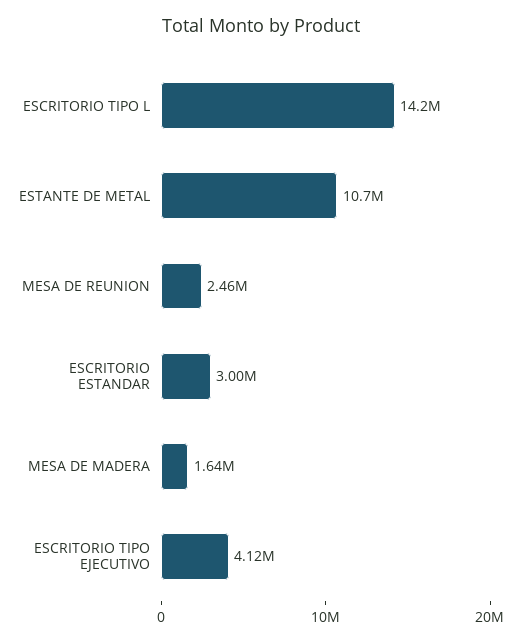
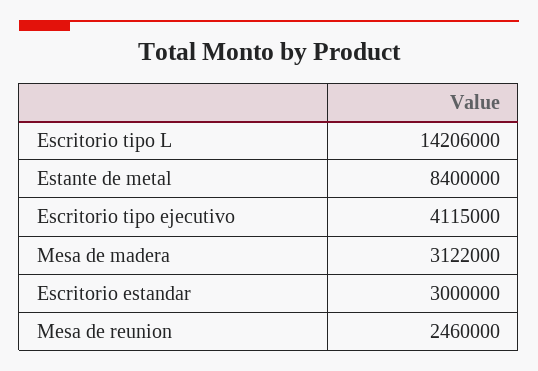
ESTANTE DE METAL: 10700000 -> 8400000
MESA DE MADERA: 1640000 -> 3122000

